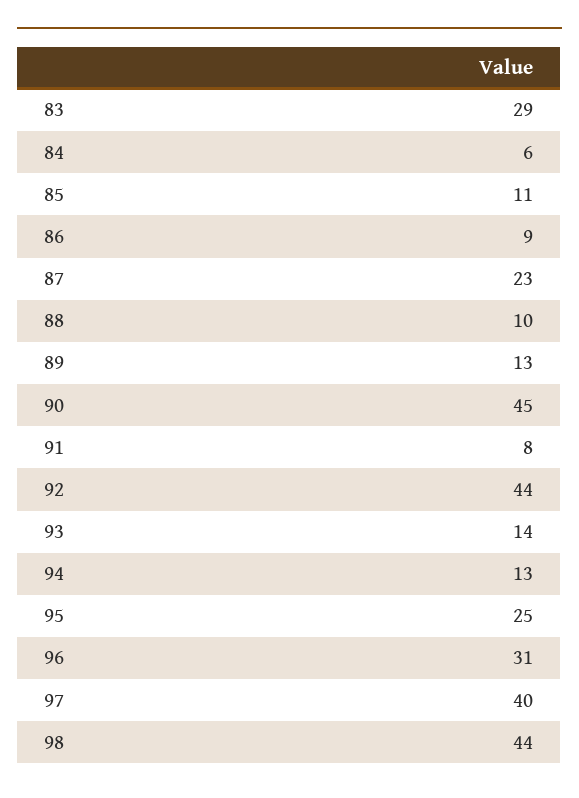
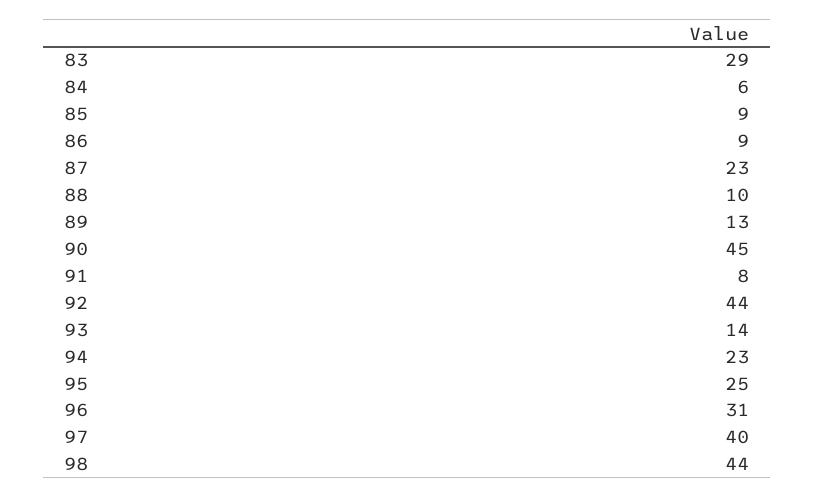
85: 11 -> 9
94: 13 -> 23

